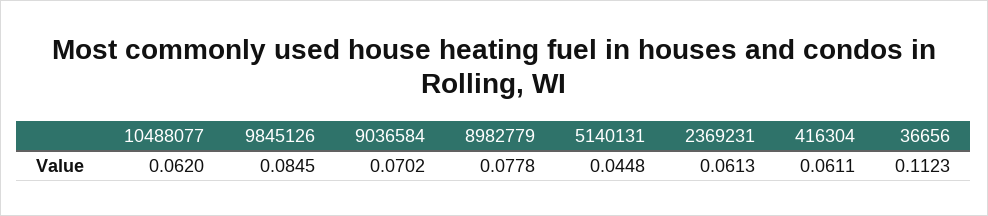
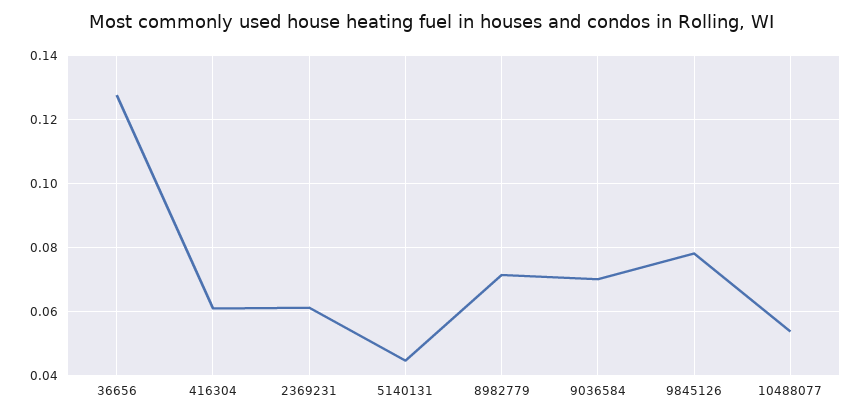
10488077: 0.062 -> 0.054
9845126: 0.0845 -> 0.078
8982779: 0.0778 -> 0.072
36656: 0.1123 -> 0.128

